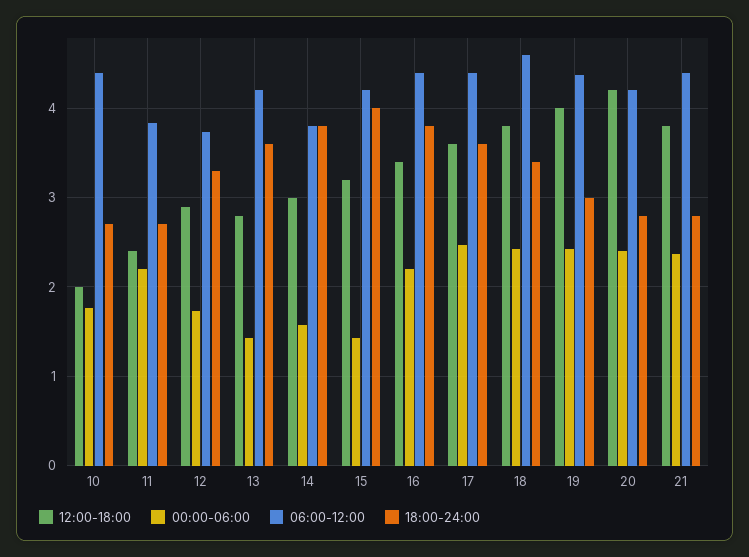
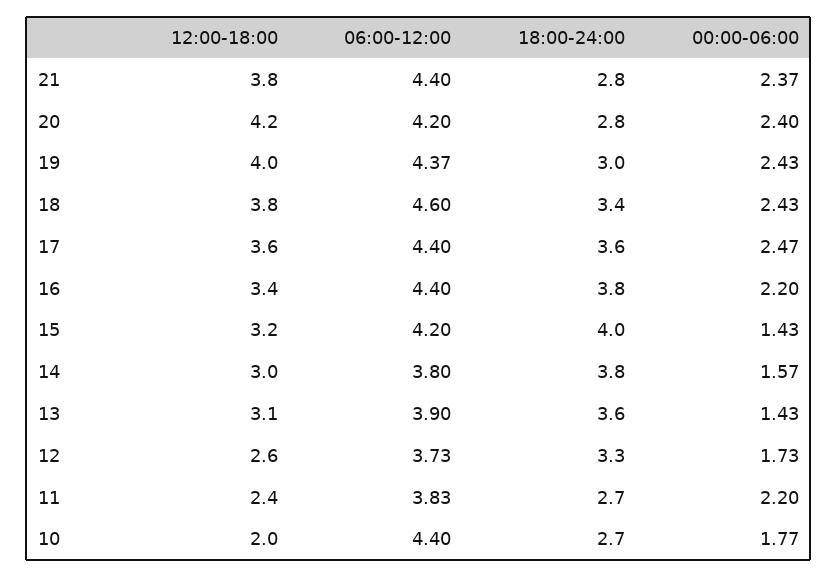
12:00-18:00, 12: 2.9 -> 2.6
12:00-18:00, 13: 2.8 -> 3.1
06:00-12:00, 13: 4.2 -> 3.9

